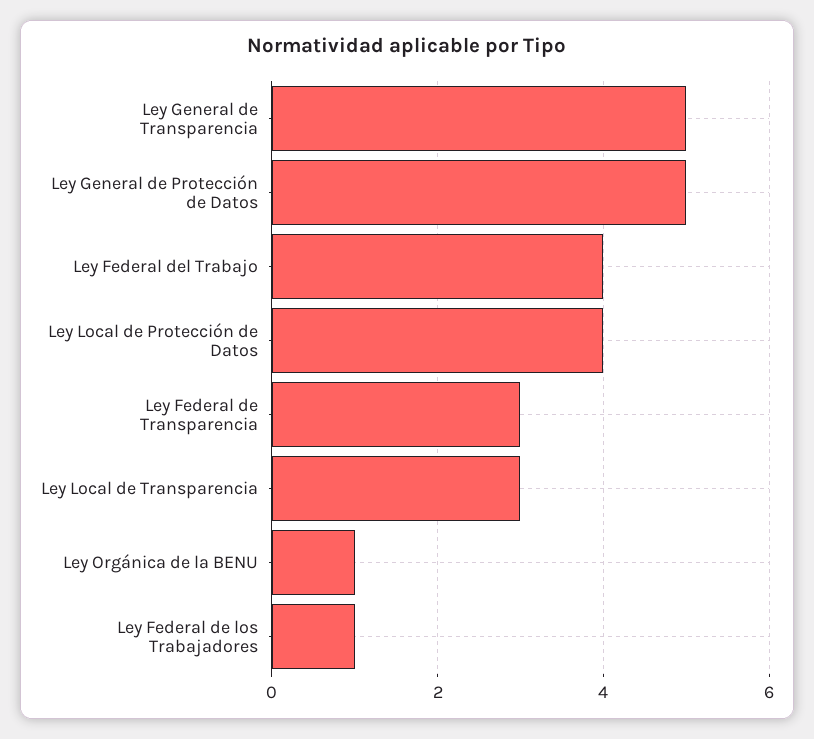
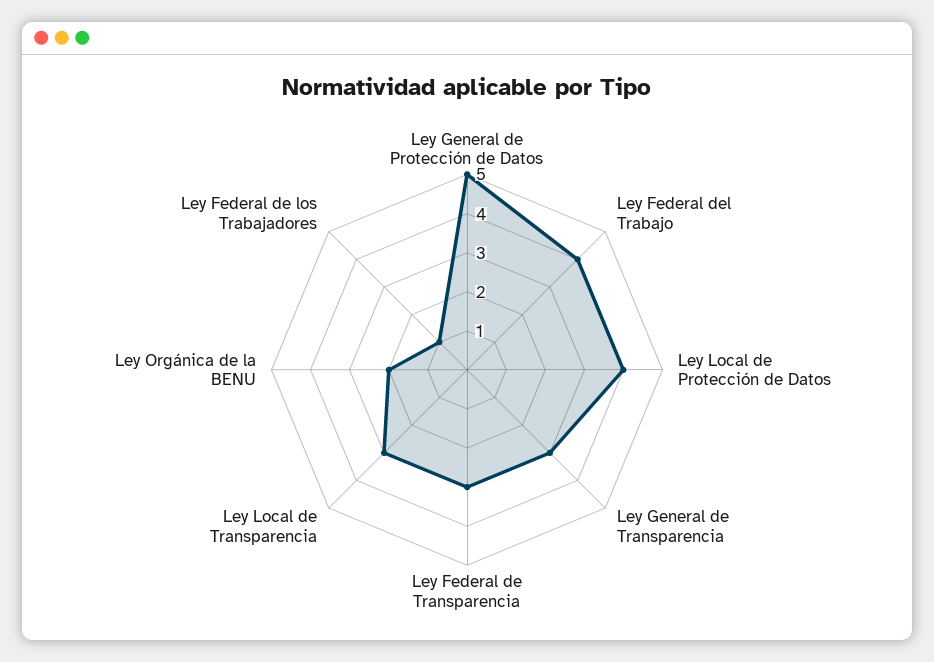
Ley General de Transparencia: 5 -> 3
Ley Orgánica de la BENU: 1 -> 2

